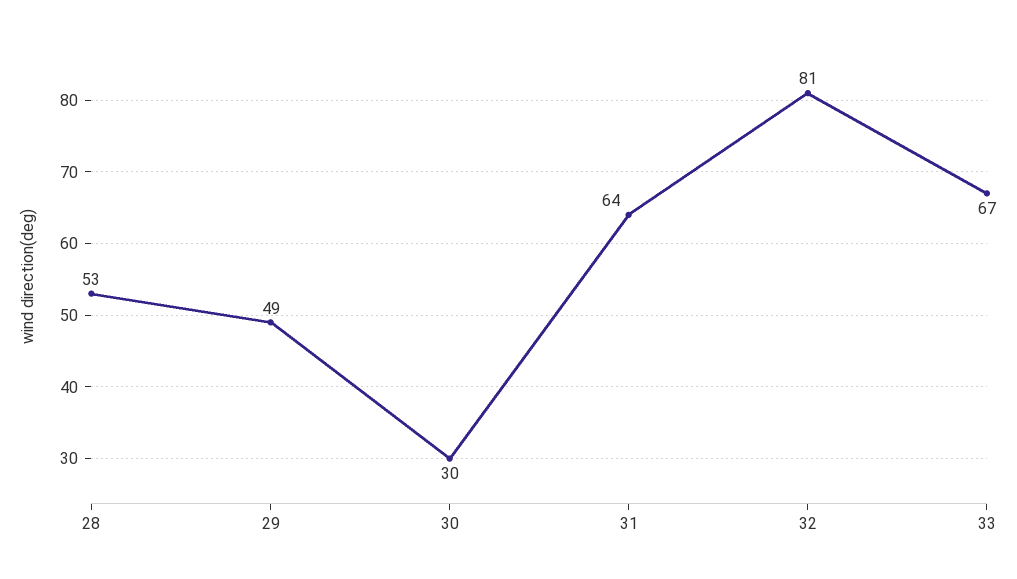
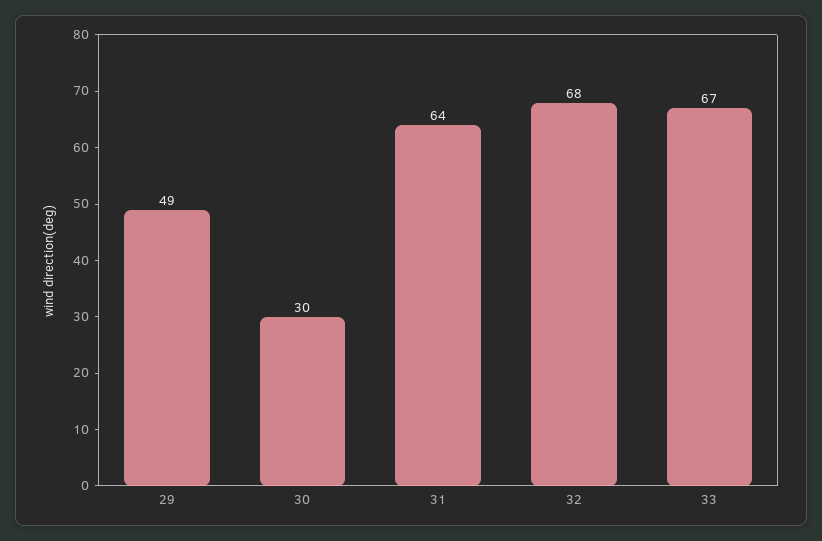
28: 53 -> none
32: 81 -> 68

